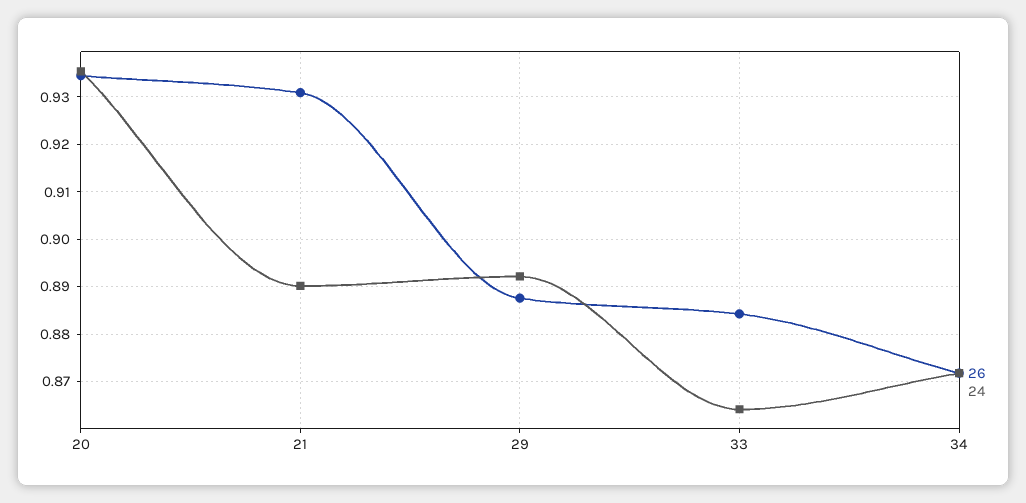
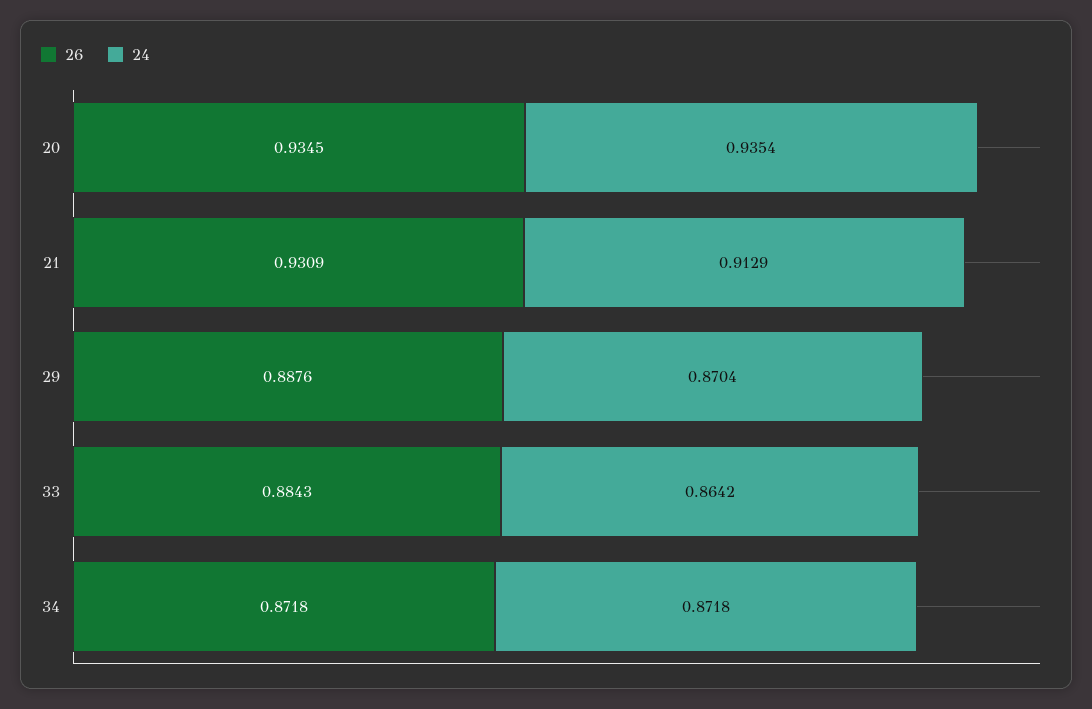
24, 21: 0.89 -> 0.9129
24, 29: 0.892 -> 0.8704

